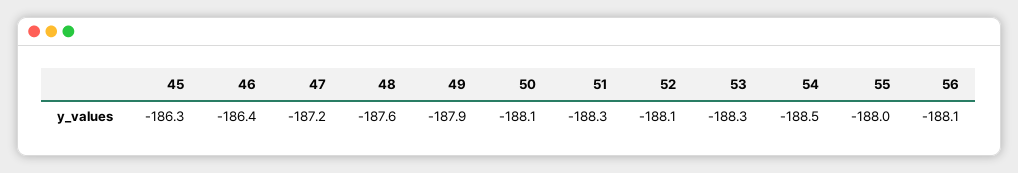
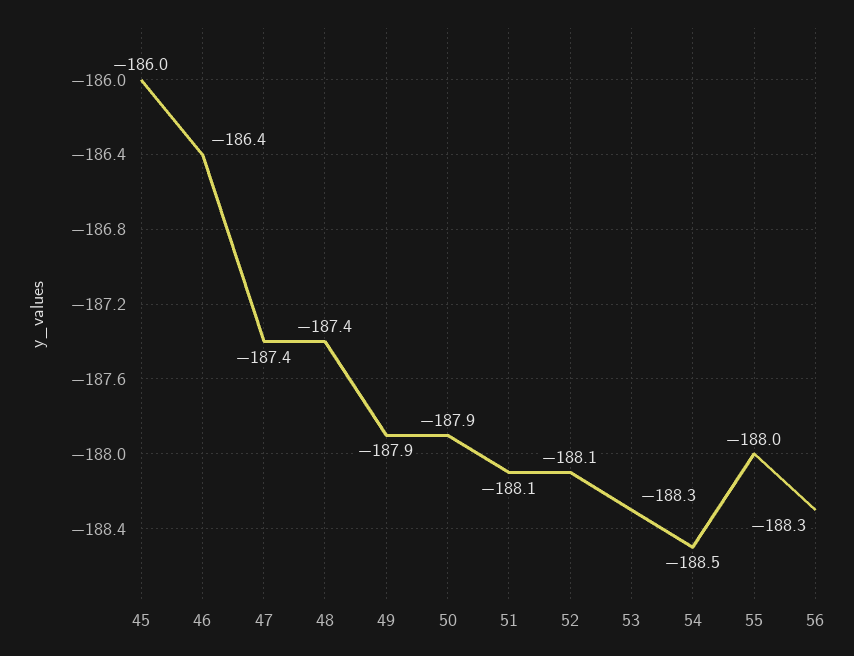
45: -186.3 -> -186
47: -187.2 -> -187.4
48: -187.6 -> -187.4
50: -188.1 -> -187.9
51: -188.3 -> -188.1
56: -188.1 -> -188.3

